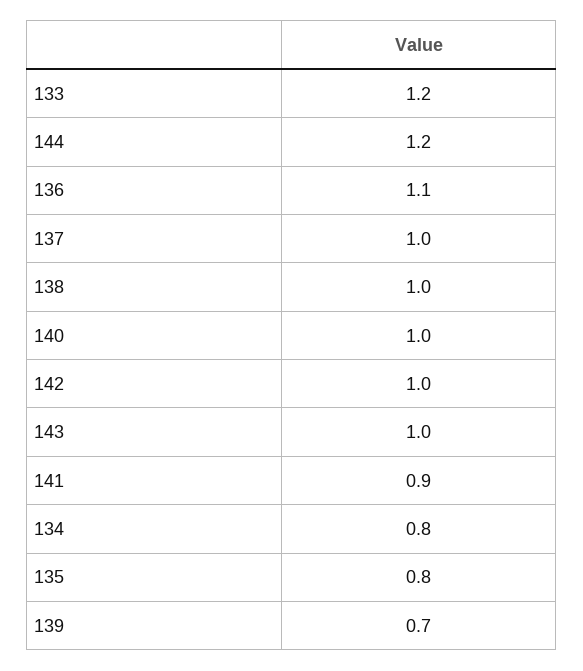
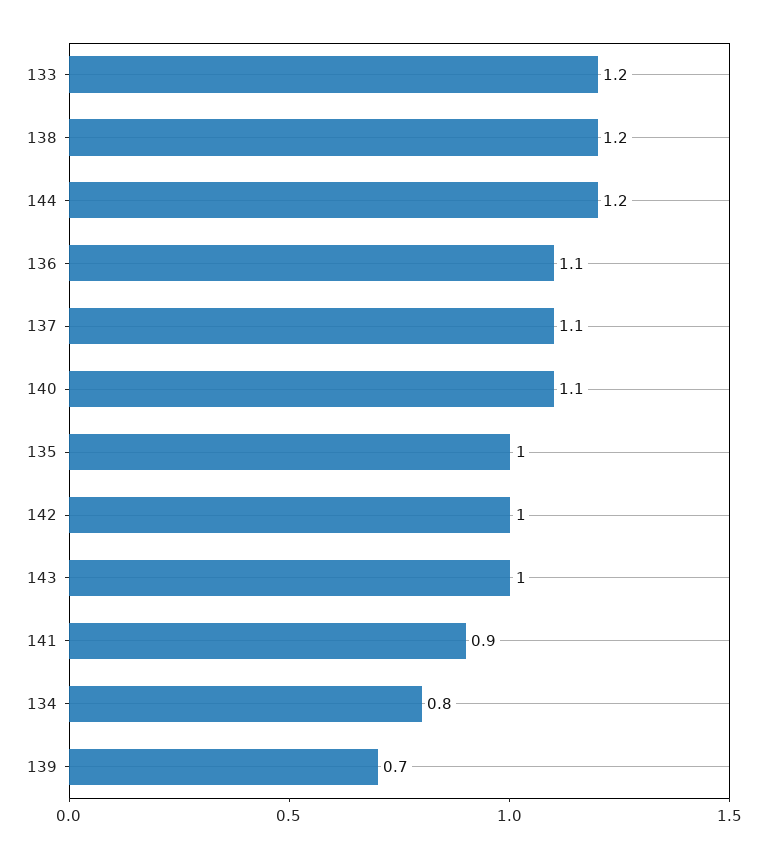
137: 1 -> 1.1
138: 1 -> 1.2
140: 1 -> 1.1
135: 0.8 -> 1

